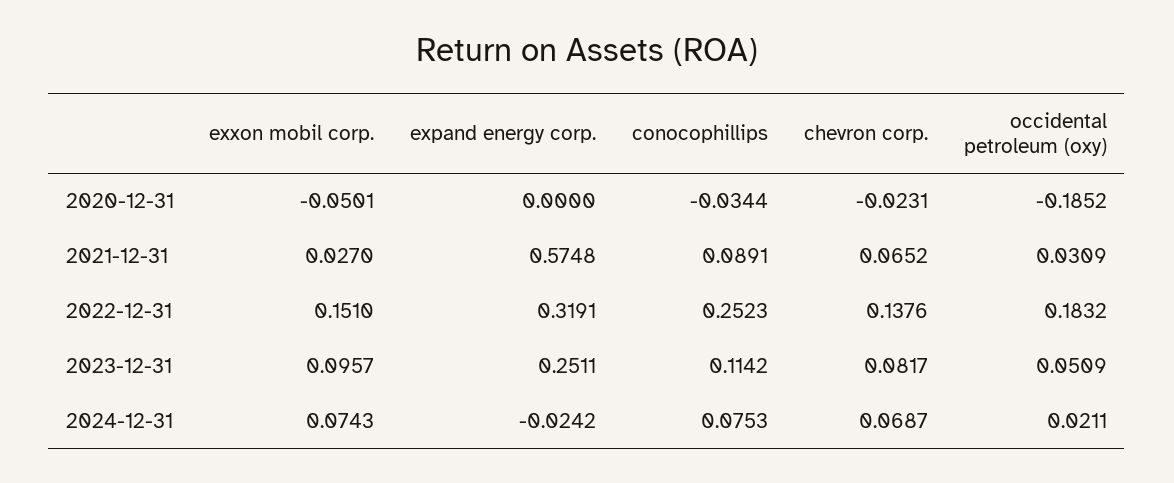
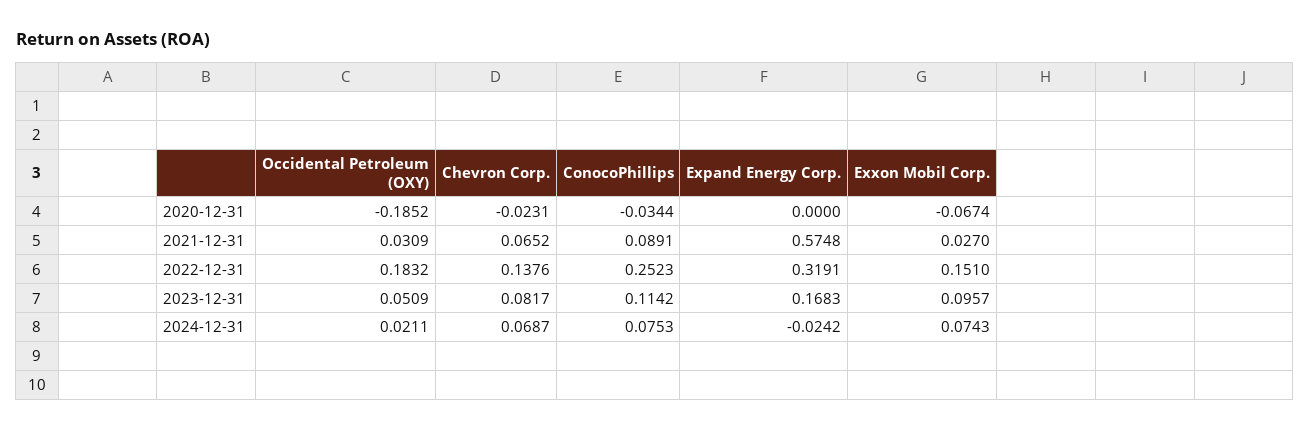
exxon mobil corp., 2020-12-31: -0.0501 -> -0.0674
expand energy corp., 2023-12-31: 0.2511 -> 0.1683

